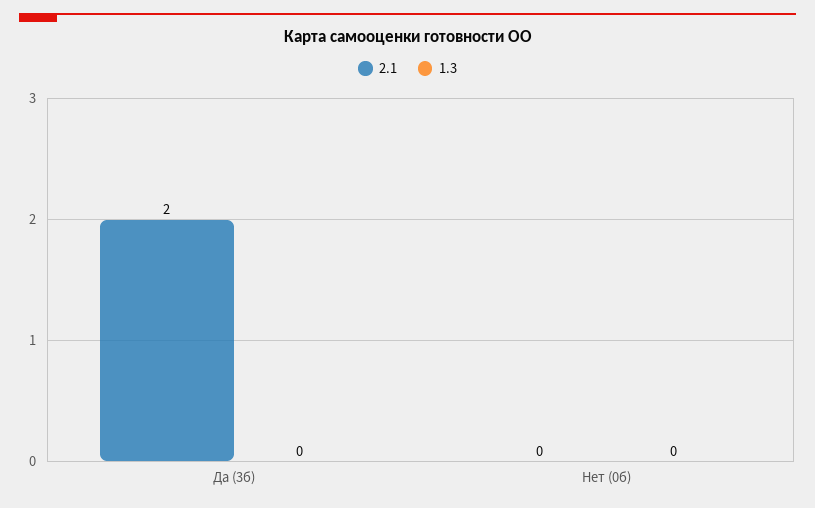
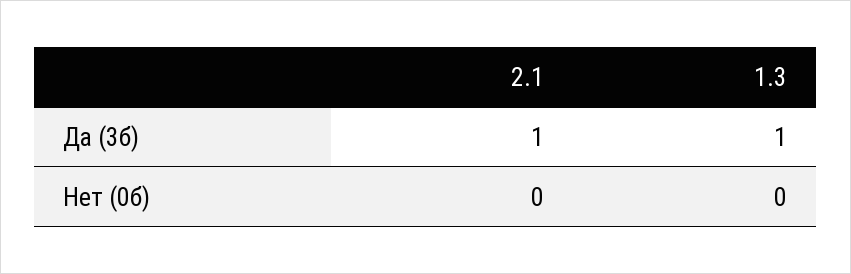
2.1, Да (3б): 2 -> 1
1.3, Да (3б): 0 -> 1

